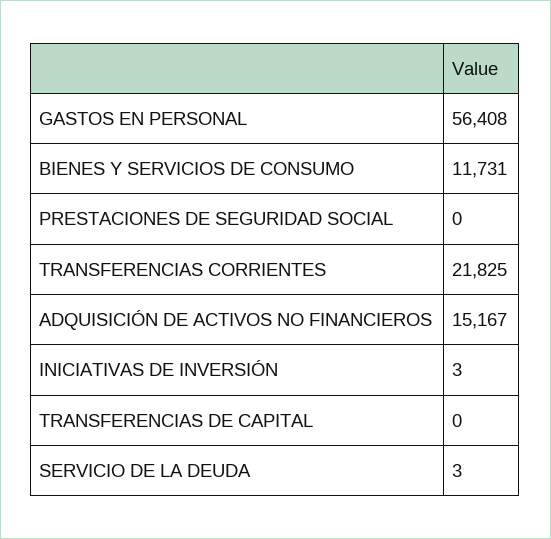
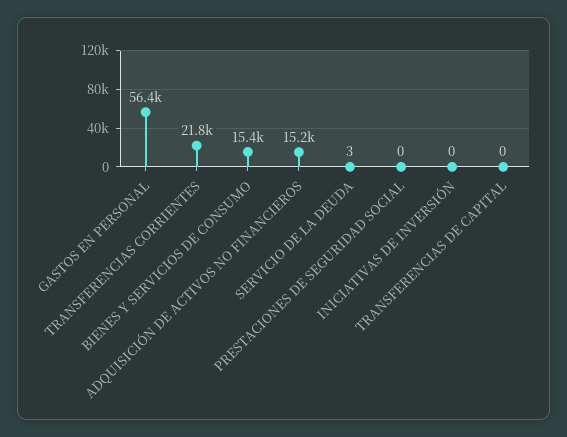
BIENES Y SERVICIOS DE CONSUMO: 11731 -> 15400
INICIATIVAS DE INVERSIÓN: 3 -> 0

